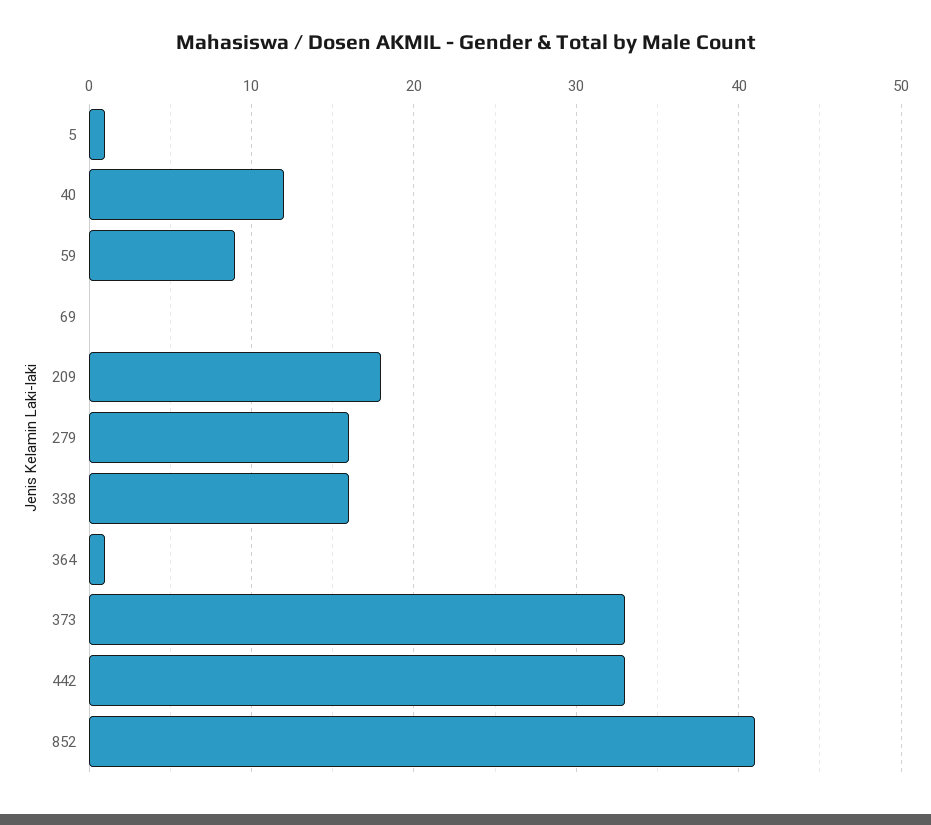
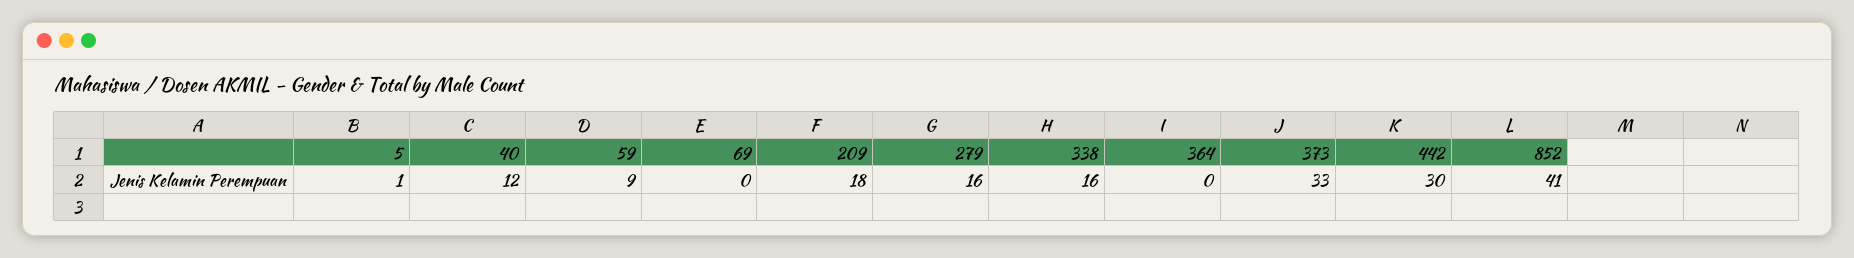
364: 1 -> 0
442: 33 -> 30

